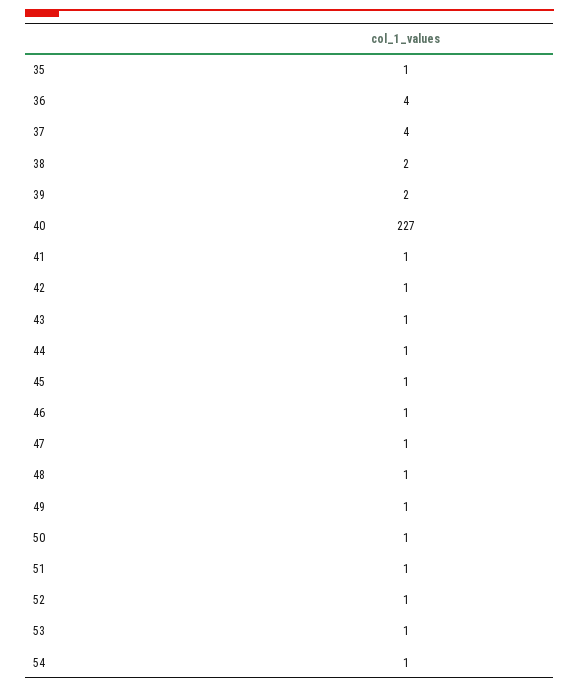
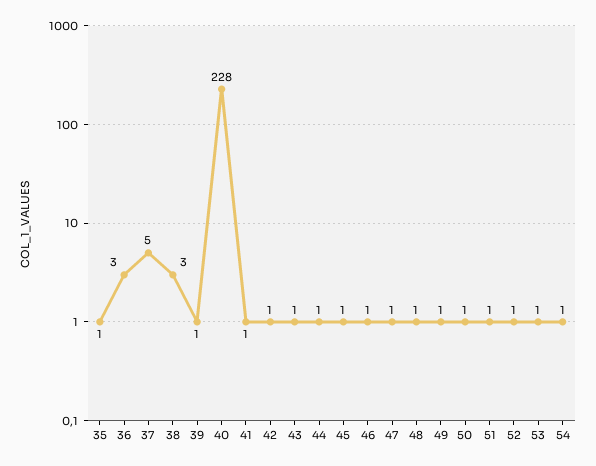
36: 4 -> 3
37: 4 -> 5
38: 2 -> 3
39: 2 -> 1
40: 227 -> 228

